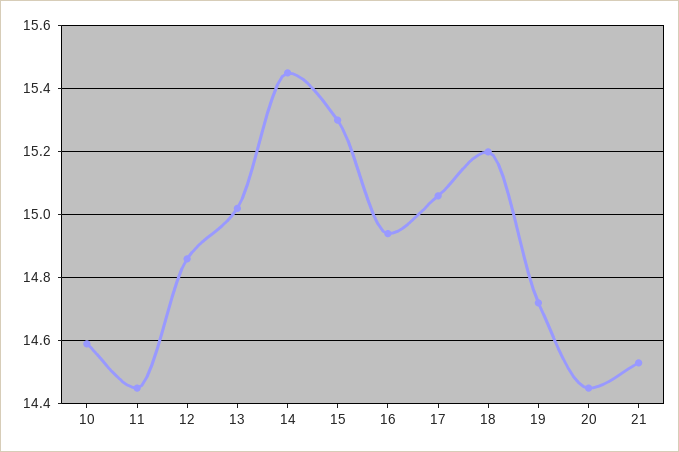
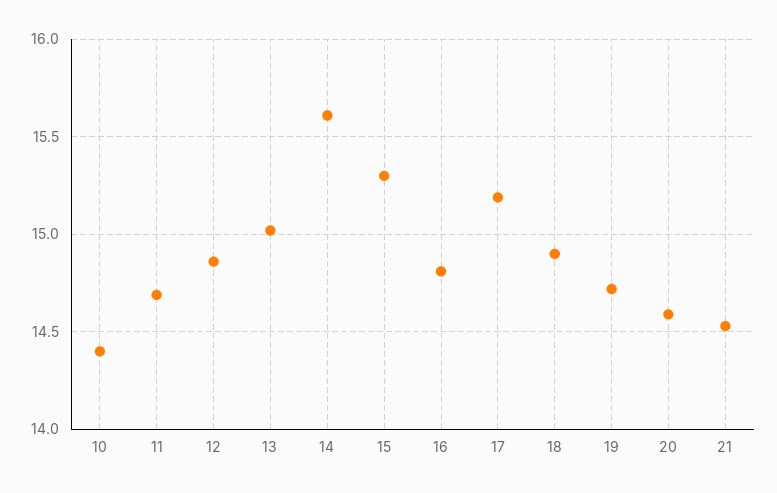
10: 14.6 -> 14.4
11: 14.45 -> 14.7
14: 15.45 -> 15.6
16: 14.95 -> 14.8
17: 15.05 -> 15.2
18: 15.2 -> 14.9
20: 14.45 -> 14.6

